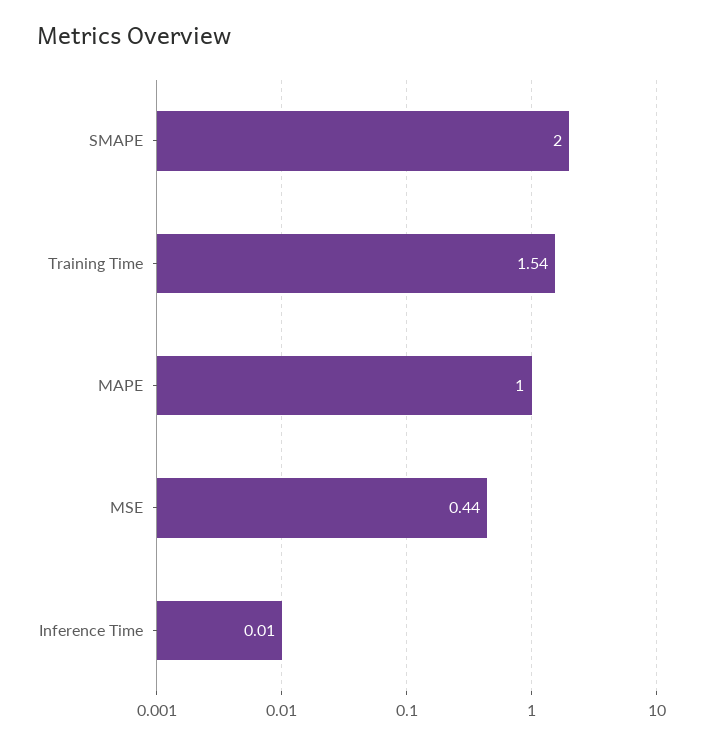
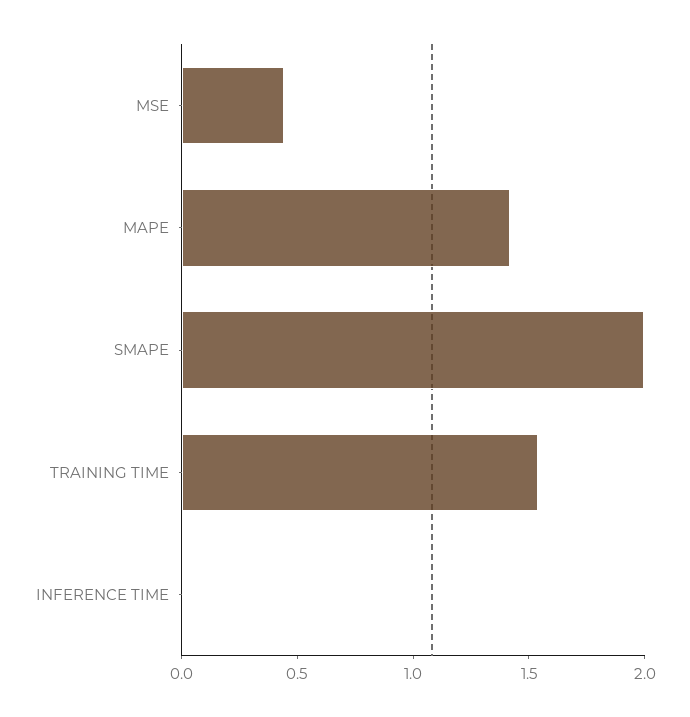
MAPE: 1 -> 1.4

